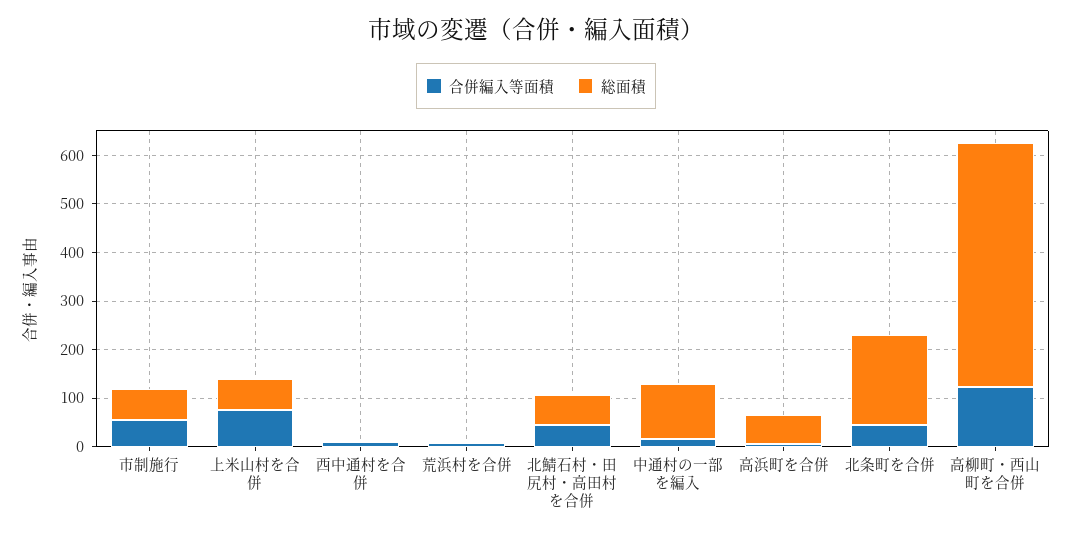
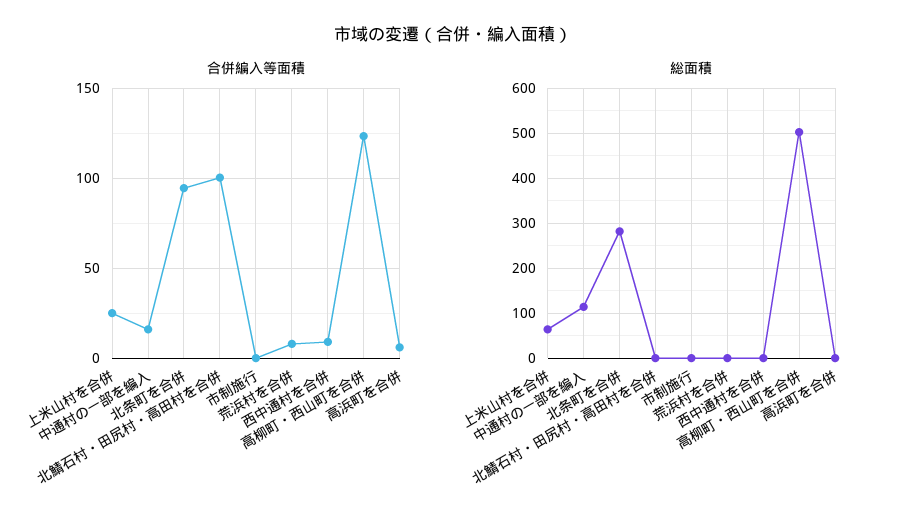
合併編入等面積, 市制施行: 60 -> 0
総面積, 市制施行: 60 -> 0
合併編入等面積, 上米山村を合併: 80 -> 25
合併編入等面積, 北鯖石村・田尻村・高田村を合併: 40 -> 100
総面積, 北鯖石村・田尻村・高田村を合併: 60 -> 0
総面積, 高浜町を合併: 60 -> 0
合併編入等面積, 北条町を合併: 40 -> 95
総面積, 北条町を合併: 180 -> 280

